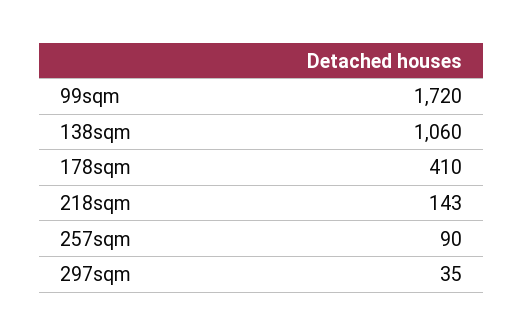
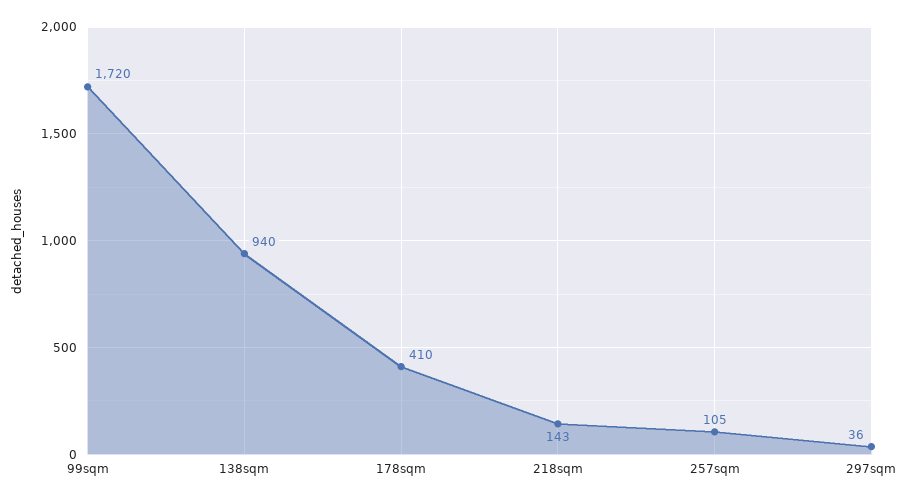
138sqm: 1060 -> 940
257sqm: 90 -> 105
297sqm: 35 -> 36

